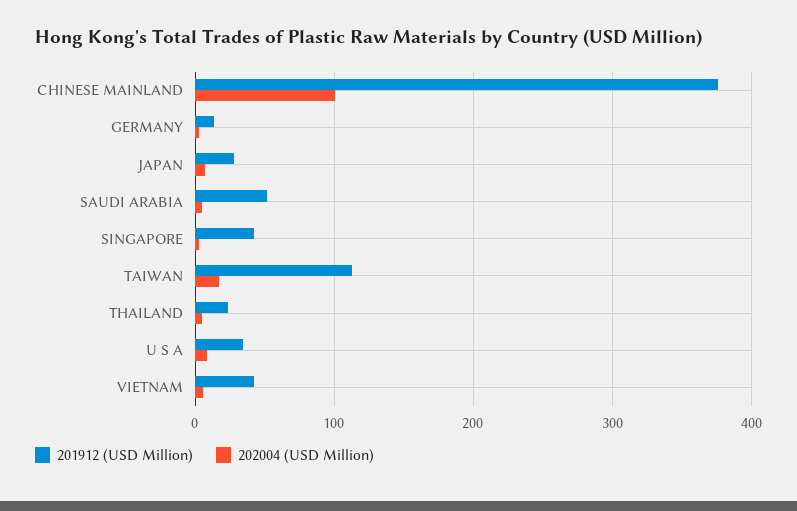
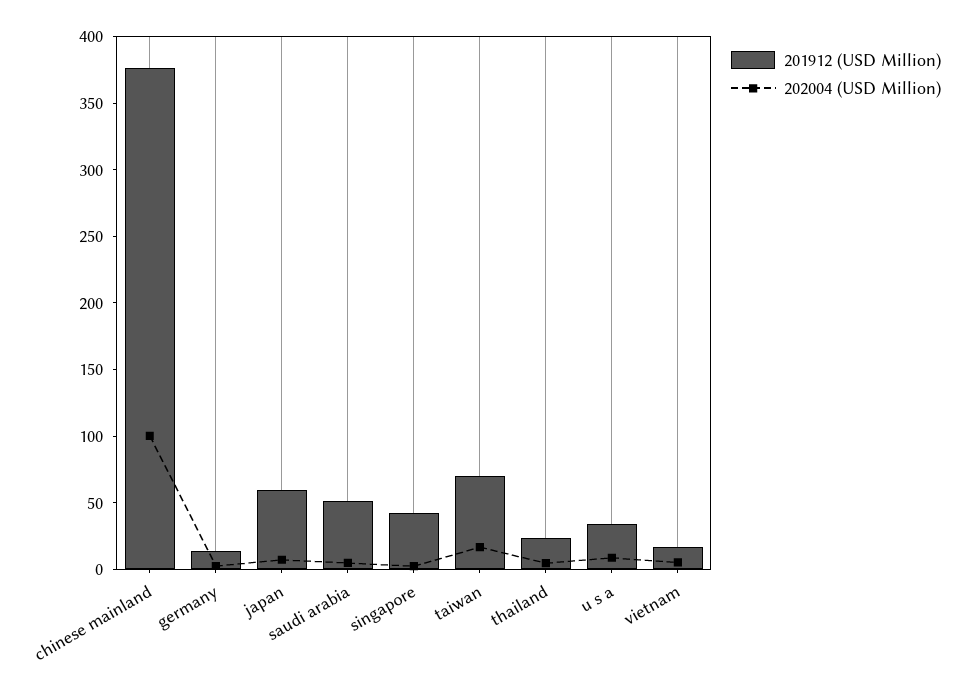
201912 (USD Million), JAPAN: 30 -> 60
201912 (USD Million), TAIWAN: 110 -> 70
201912 (USD Million), VIETNAM: 40 -> 20

